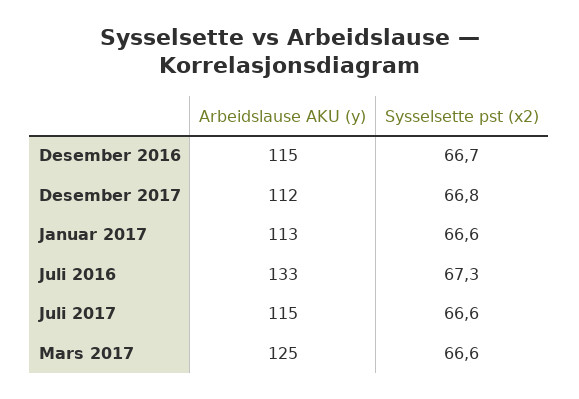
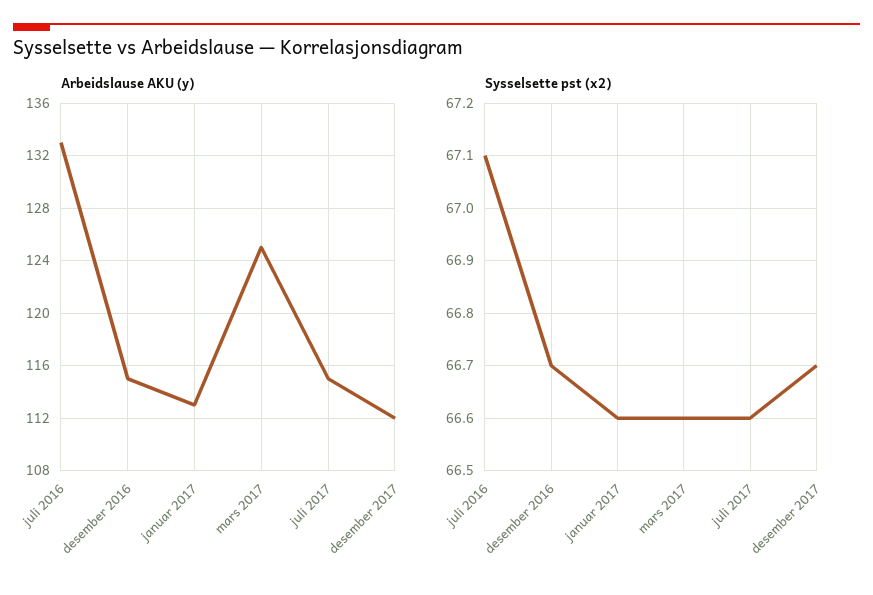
Sysselsette pst (x2), Desember 2017: 66.8 -> 66.7
Sysselsette pst (x2), Juli 2016: 67.3 -> 67.1

